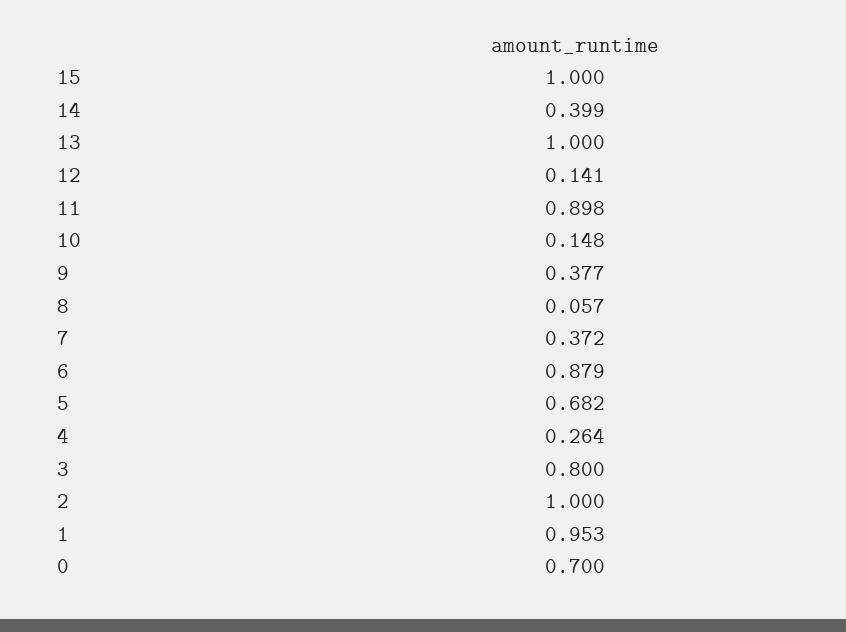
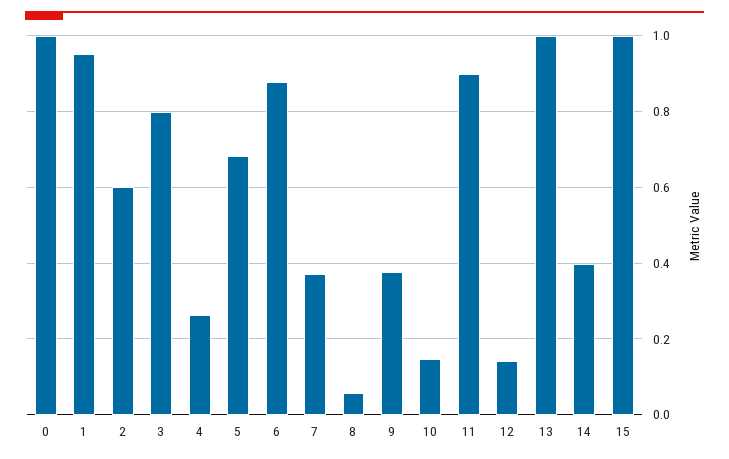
2: 1 -> 0.6
0: 0.7 -> 1

